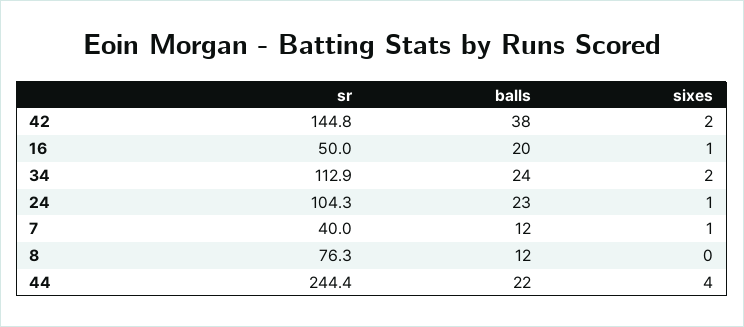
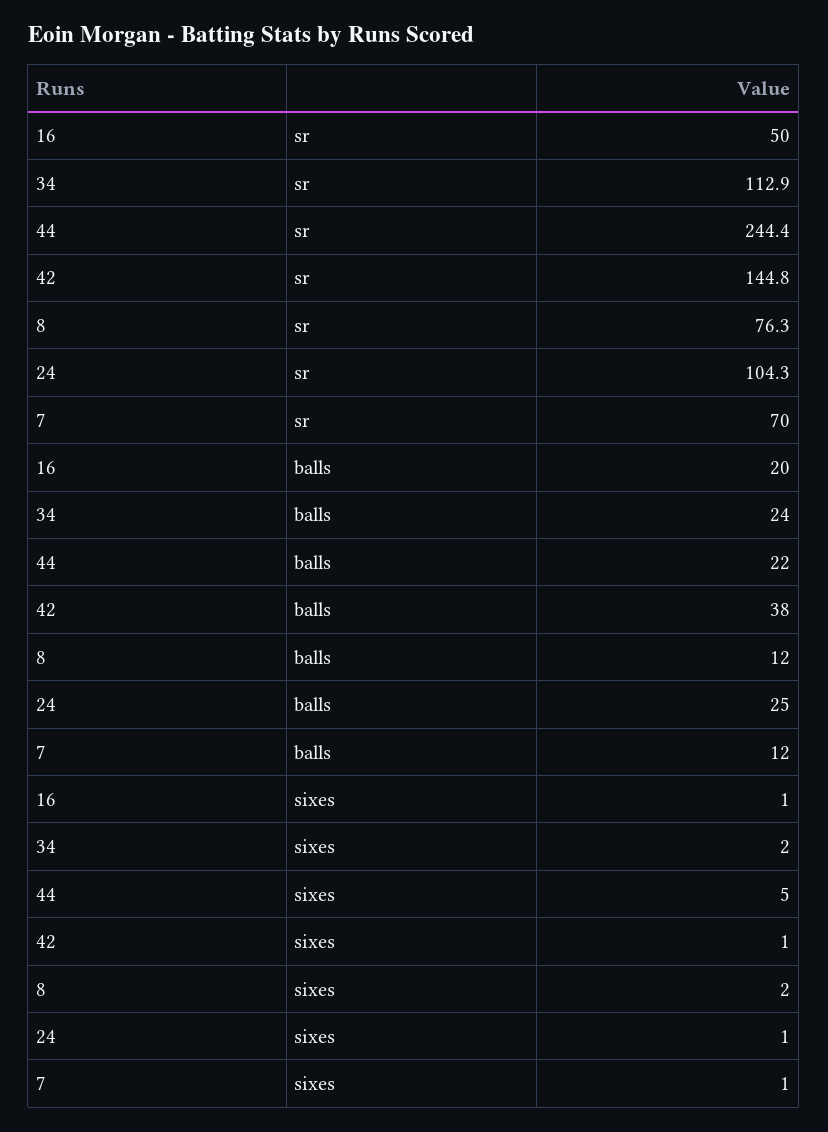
sixes, 42: 2 -> 1
balls, 24: 23 -> 25
sr, 7: 40 -> 70
sixes, 8: 0 -> 2
sixes, 44: 4 -> 5

